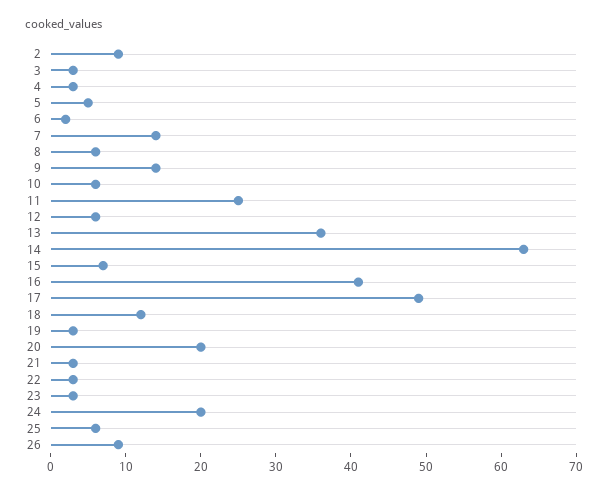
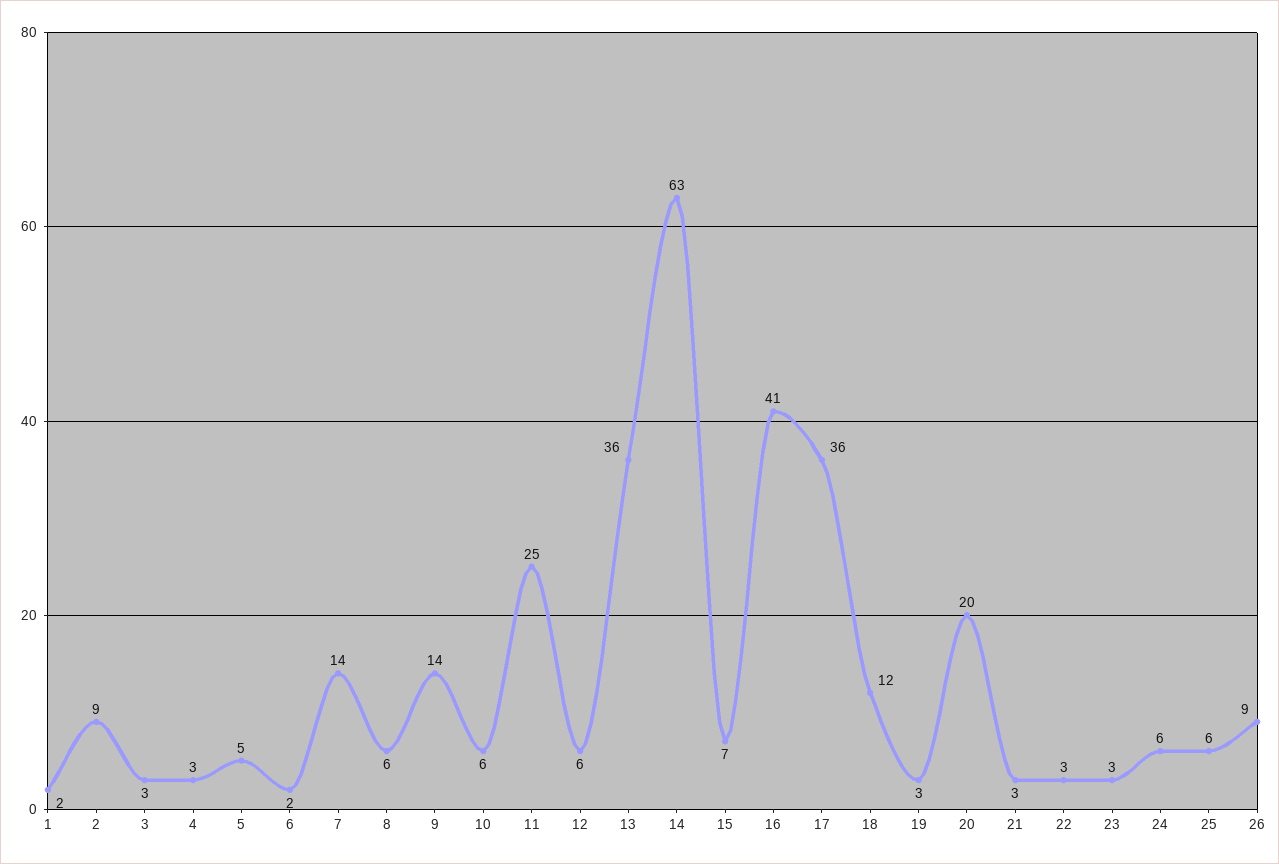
17: 50 -> 36
24: 20 -> 6
1: none -> 2

